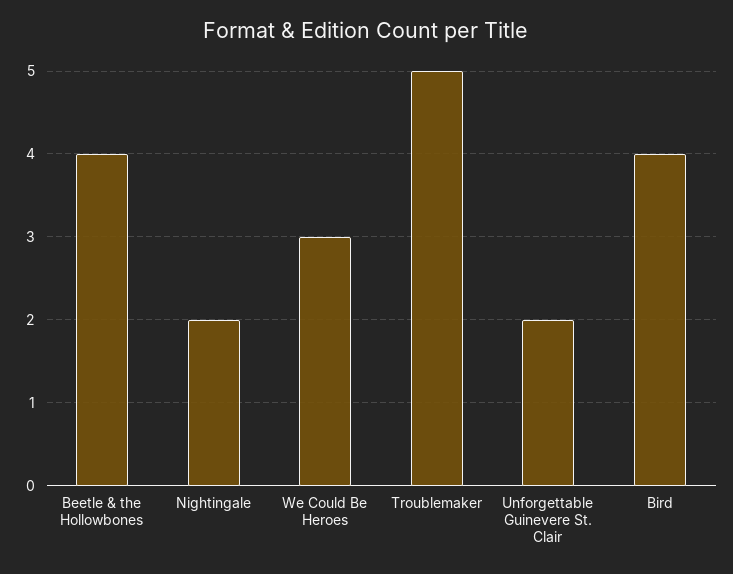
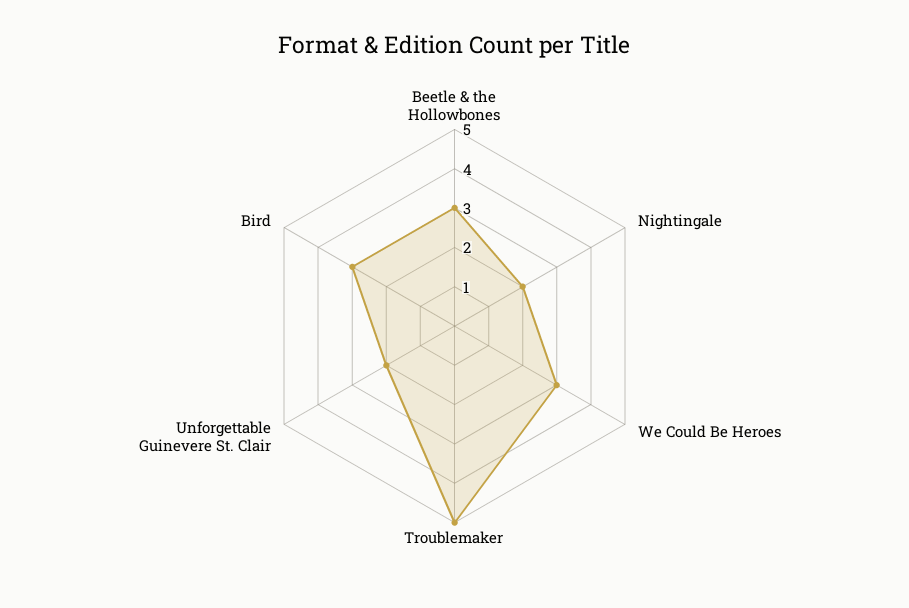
Beetle & the Hollowbones: 4 -> 3
Bird: 4 -> 3

